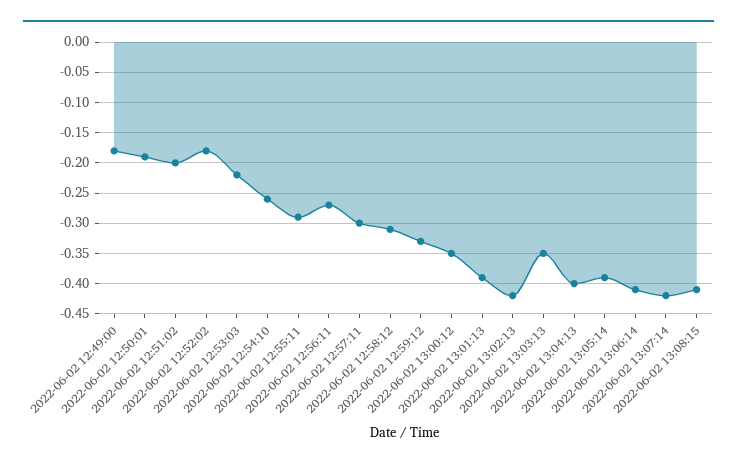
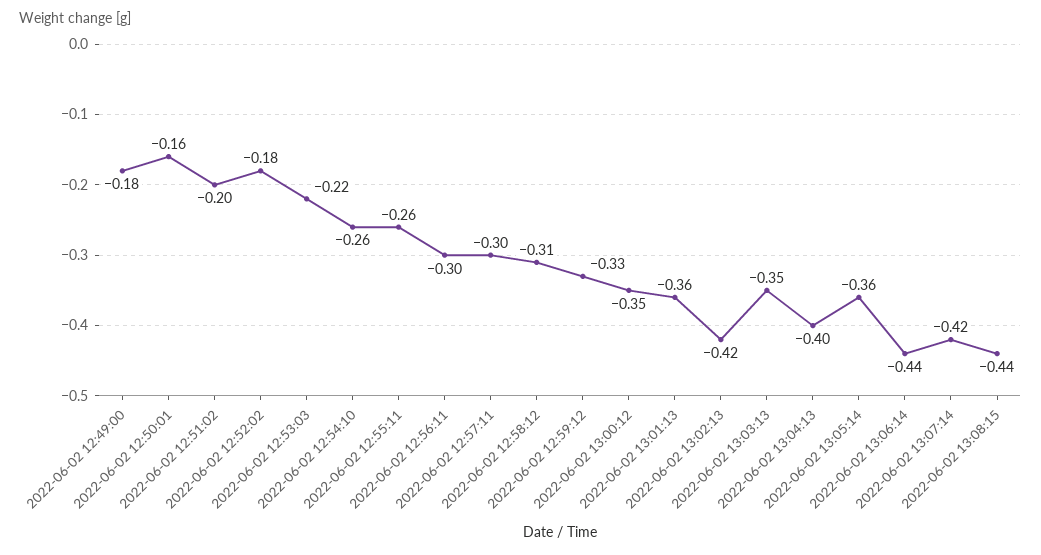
2022-06-02 12:50:01: -0.19 -> -0.16
2022-06-02 12:55:11: -0.29 -> -0.26
2022-06-02 12:56:11: -0.27 -> -0.3
2022-06-02 13:01:13: -0.39 -> -0.36
2022-06-02 13:05:14: -0.39 -> -0.36
2022-06-02 13:06:14: -0.41 -> -0.44
2022-06-02 13:08:15: -0.41 -> -0.44

